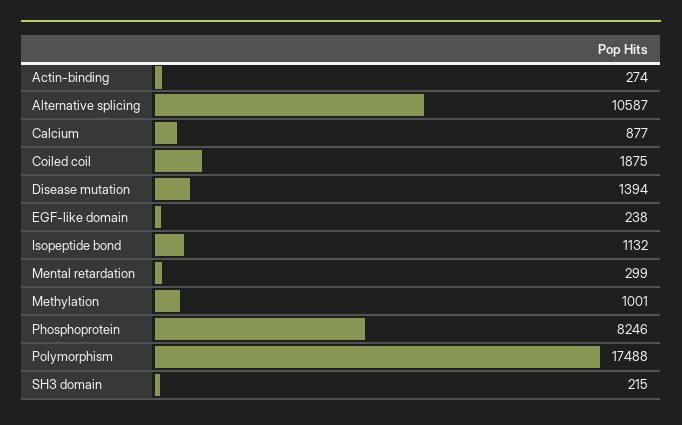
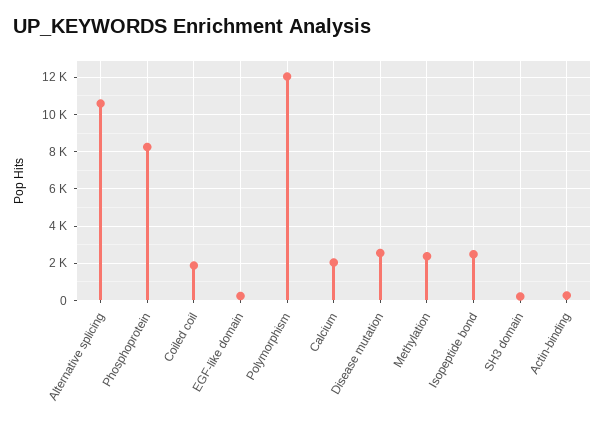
Calcium: 877 -> 2000
Disease mutation: 1394 -> 2500
Isopeptide bond: 1132 -> 2500
Mental retardation: 299 -> none
Methylation: 1001 -> 2500
Polymorphism: 17488 -> 12000

